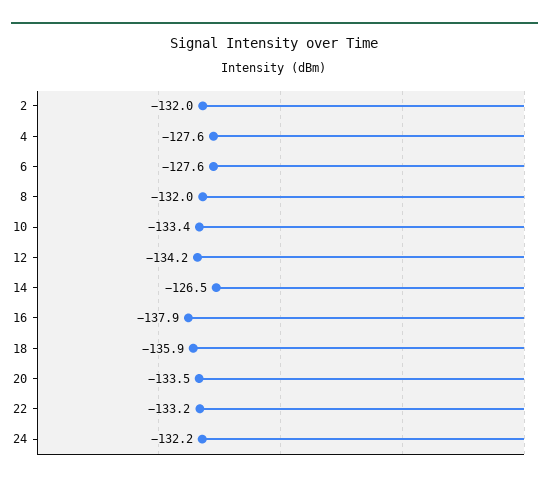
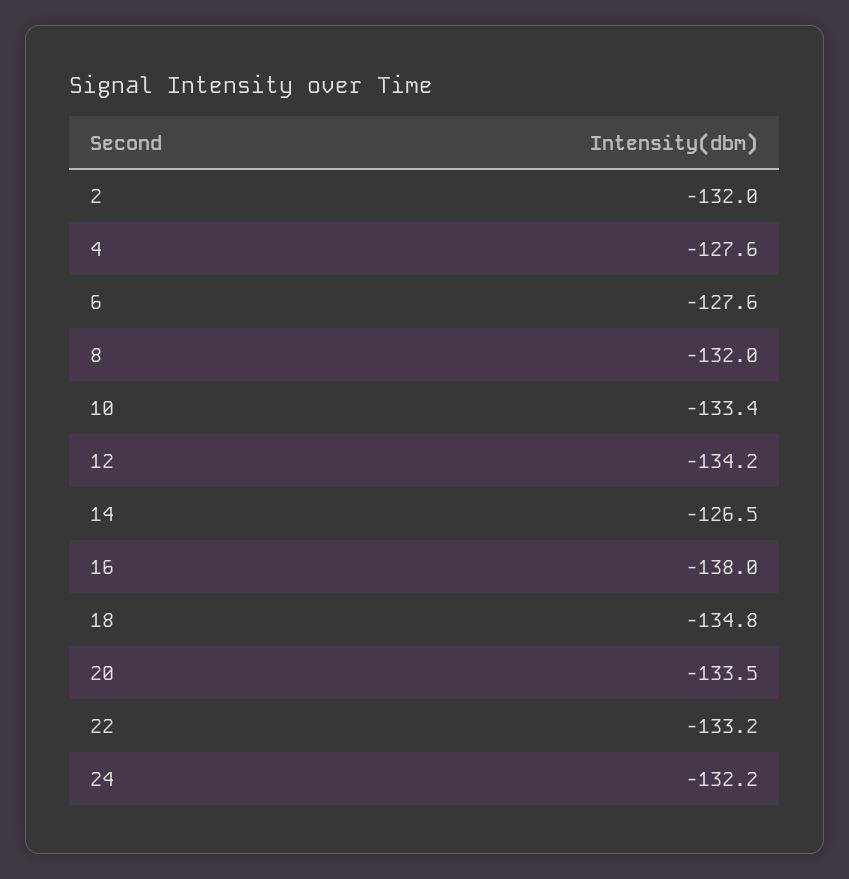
16: -137.9 -> -138
18: -135.9 -> -134.8

